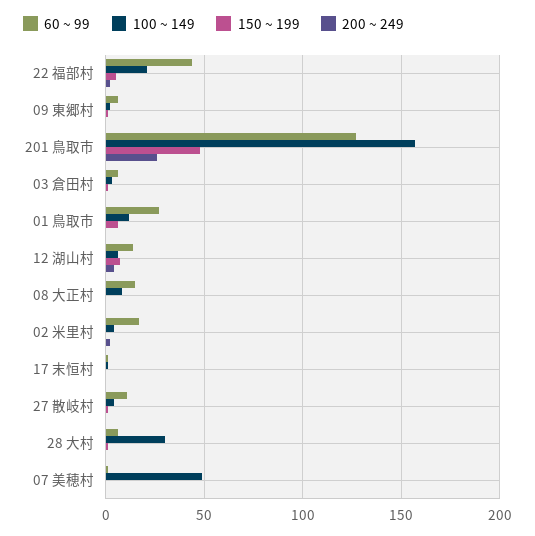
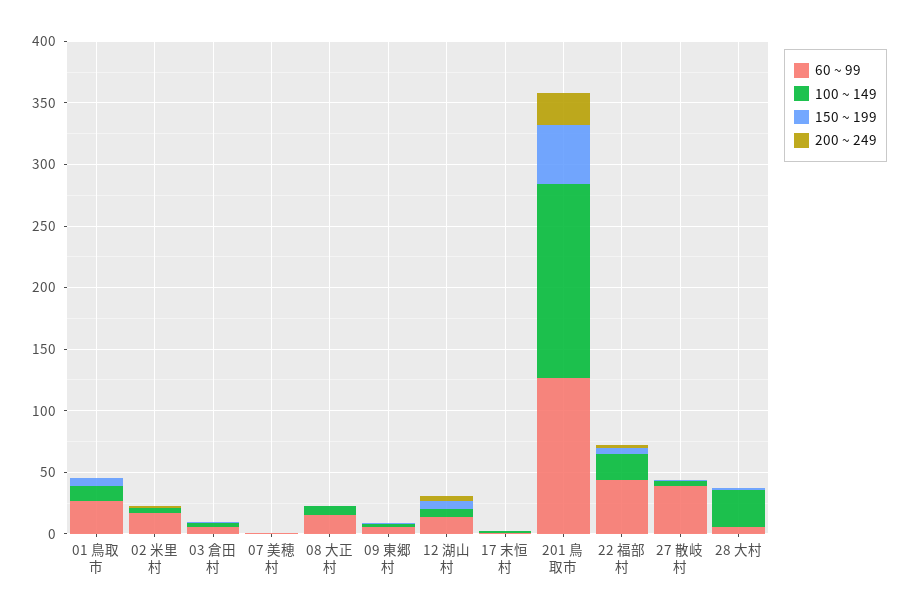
60 ~ 99, 27 散岐村: 10 -> 40
100 ~ 149, 07 美穂村: 50 -> 0

